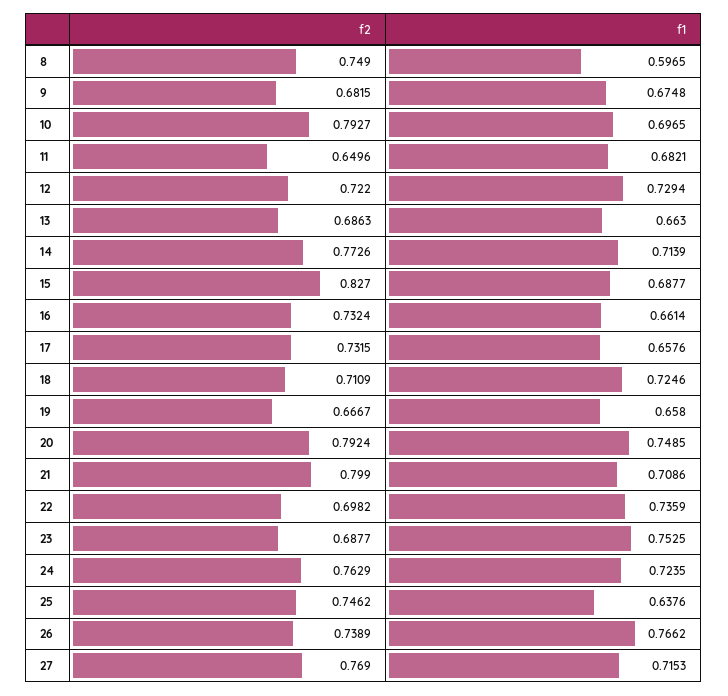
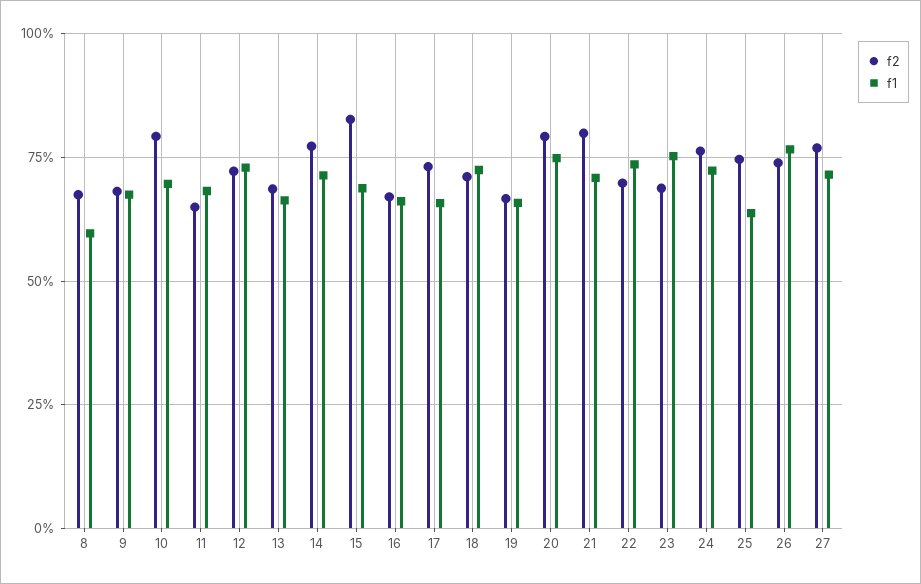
f2, 8: 0.749 -> 0.675
f2, 16: 0.7324 -> 0.675

